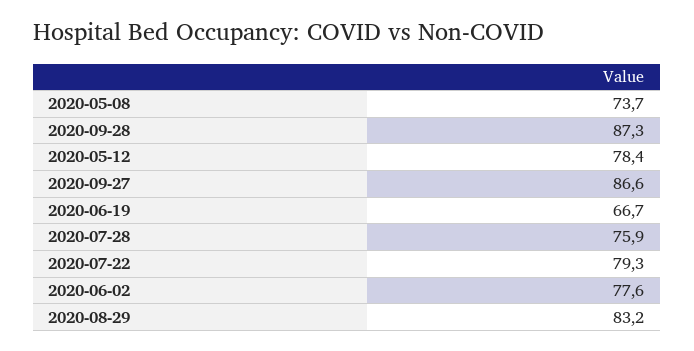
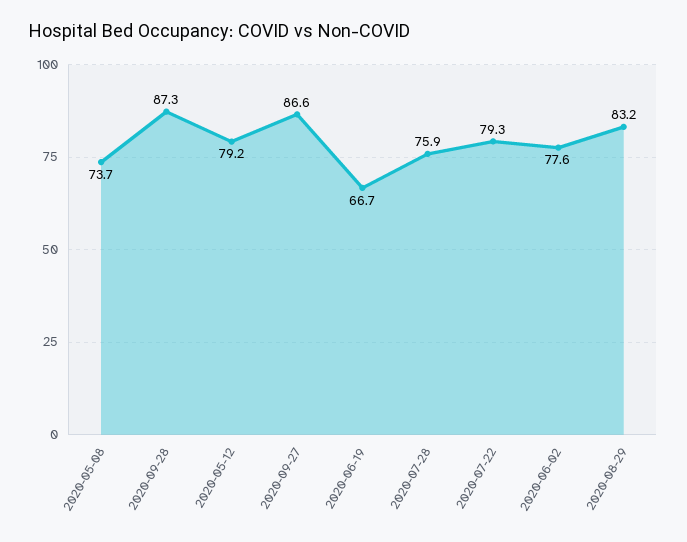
2020-05-12: 78.4 -> 79.2

